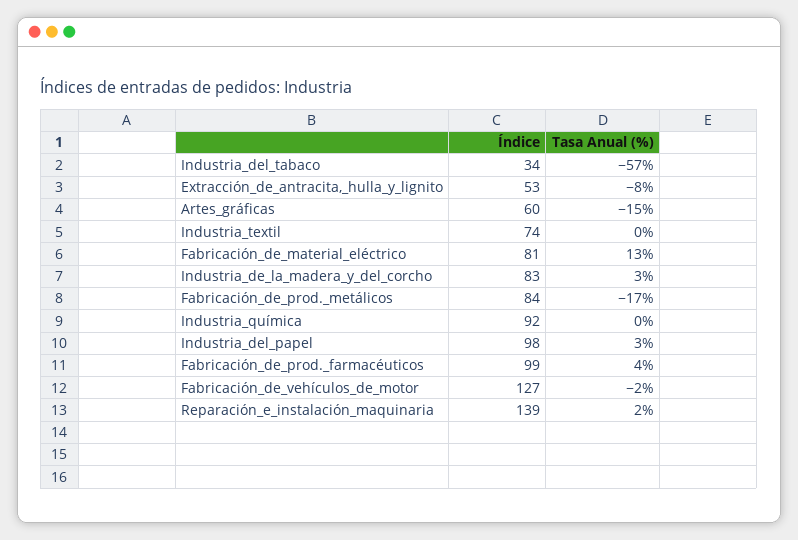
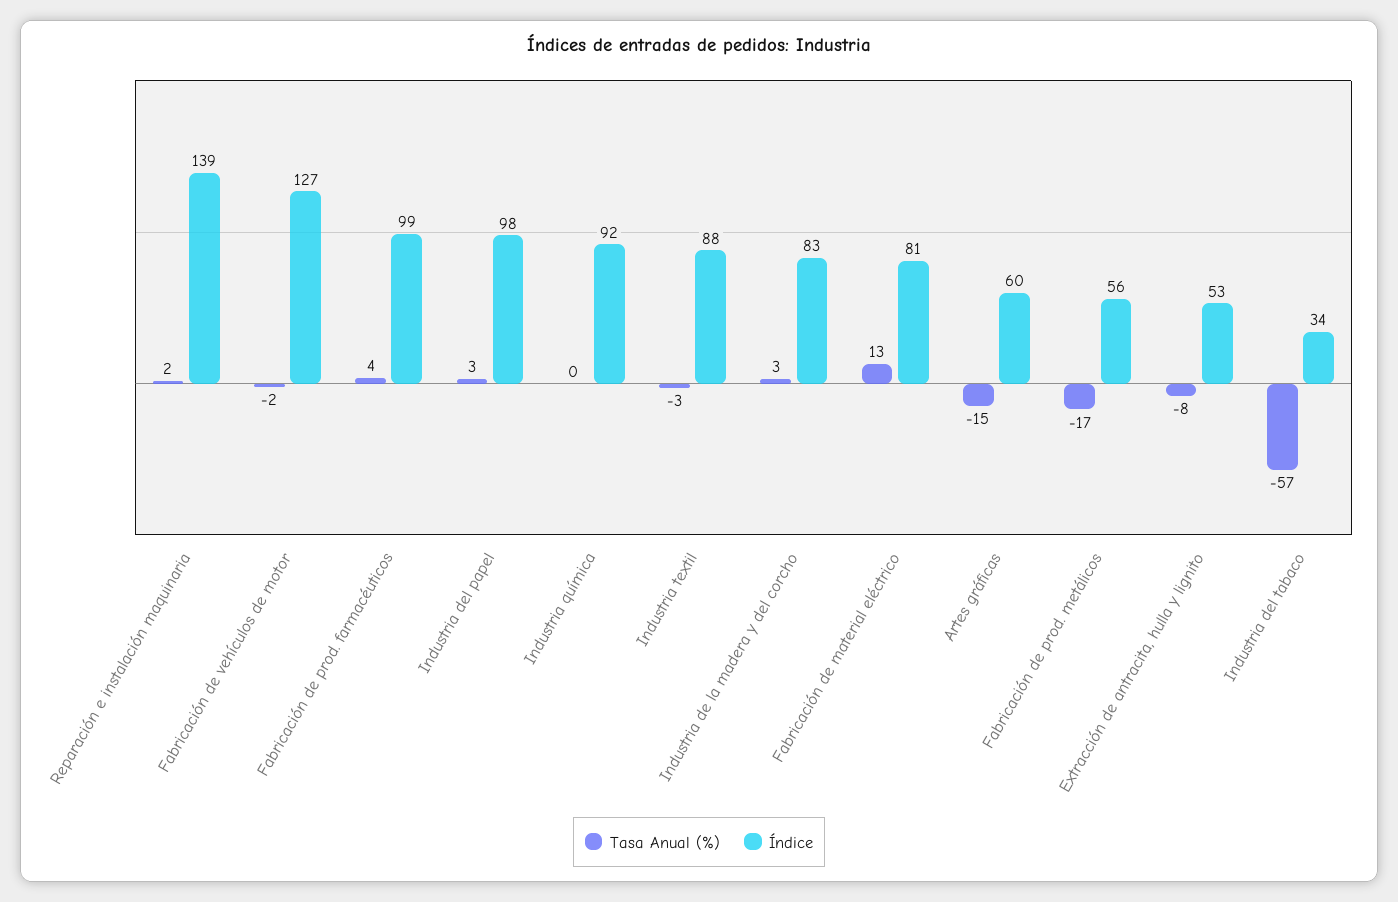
Índice, Industria_textil: 74 -> 88
Tasa Anual (%), Industria_textil: 0 -> -3
Índice, Fabricación_de_prod._metálicos: 84 -> 56

